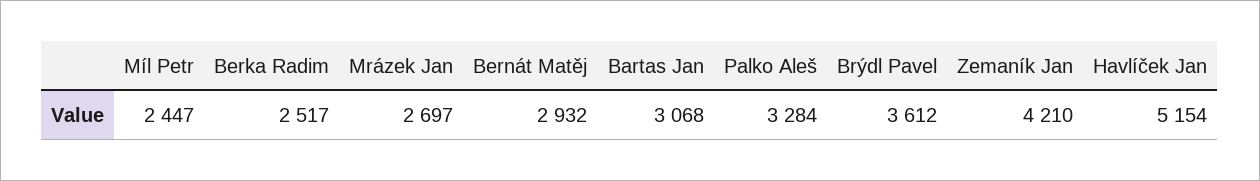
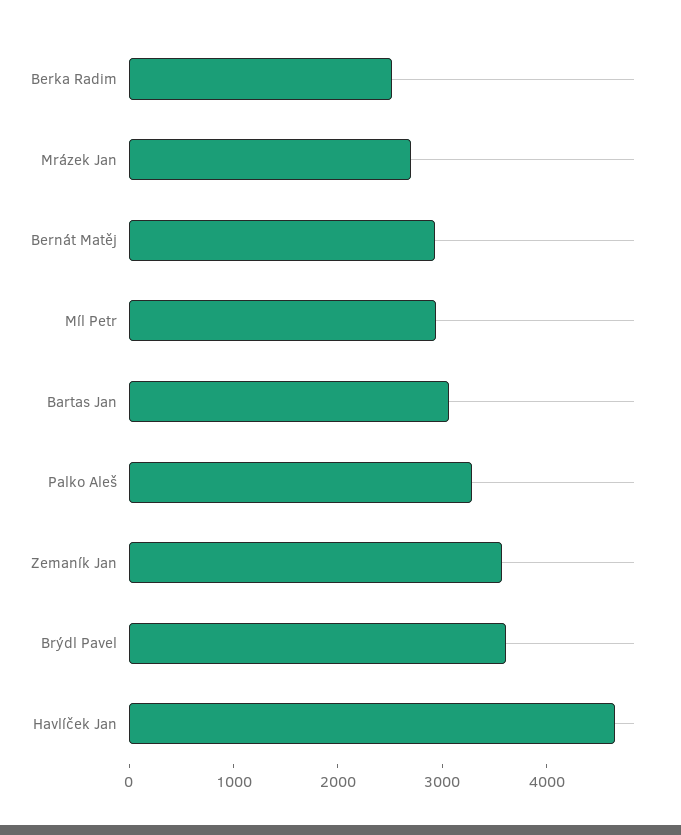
Míl Petr: 2447 -> 3000
Zemaník Jan: 4210 -> 3600
Havlíček Jan: 5154 -> 4600

